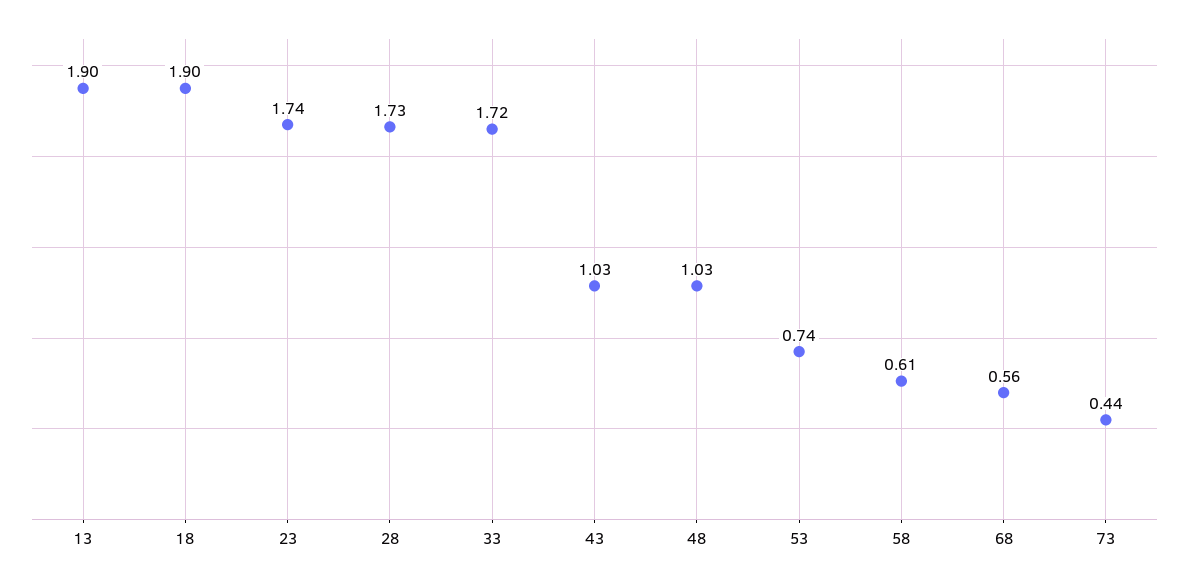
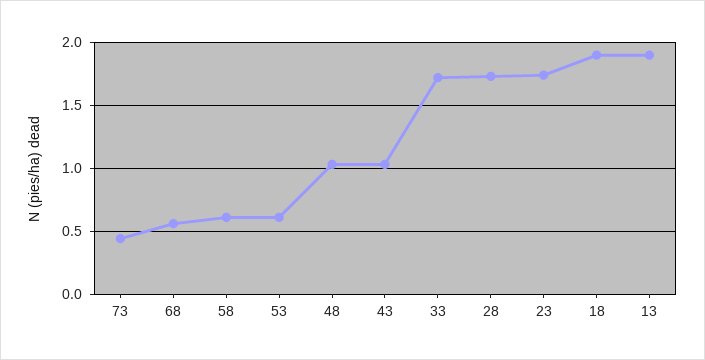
53: 0.74 -> 0.6

